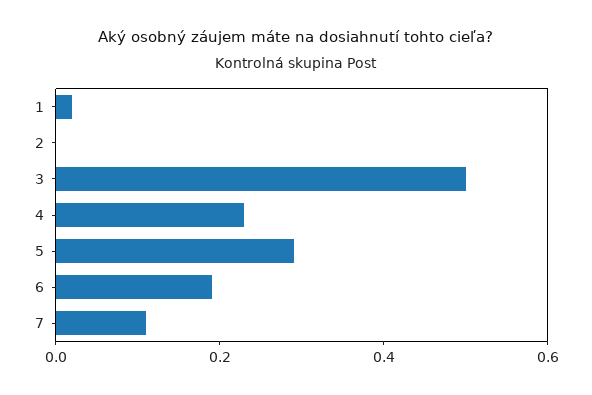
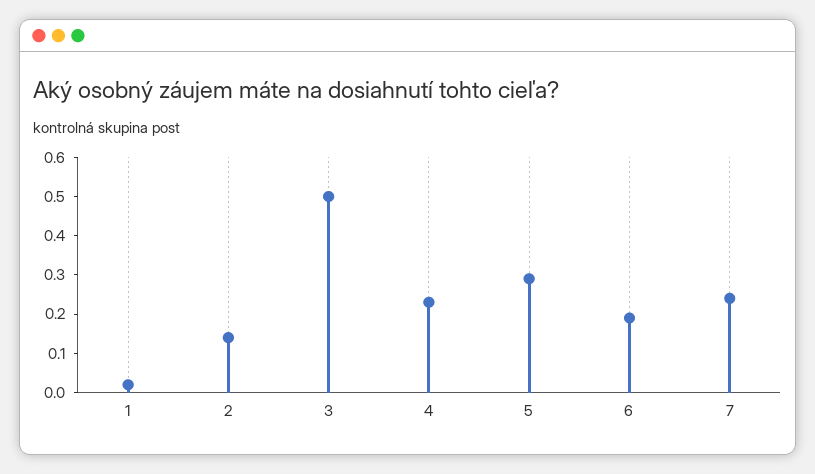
2: 0 -> 0.15
7: 0.1 -> 0.25

